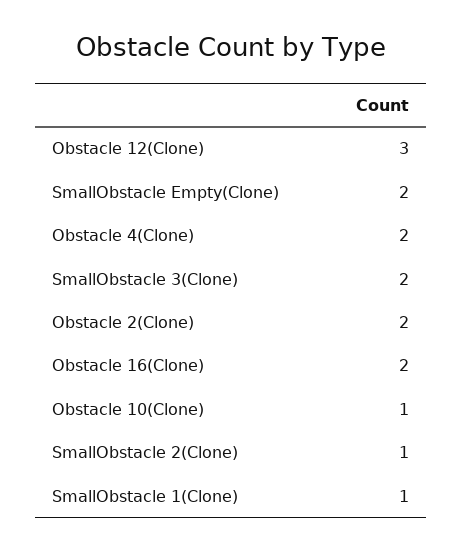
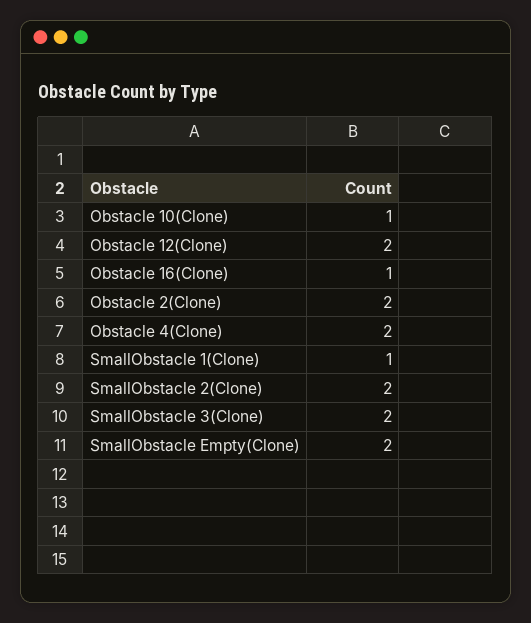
Obstacle 12(Clone): 3 -> 2
Obstacle 16(Clone): 2 -> 1
SmallObstacle 2(Clone): 1 -> 2

